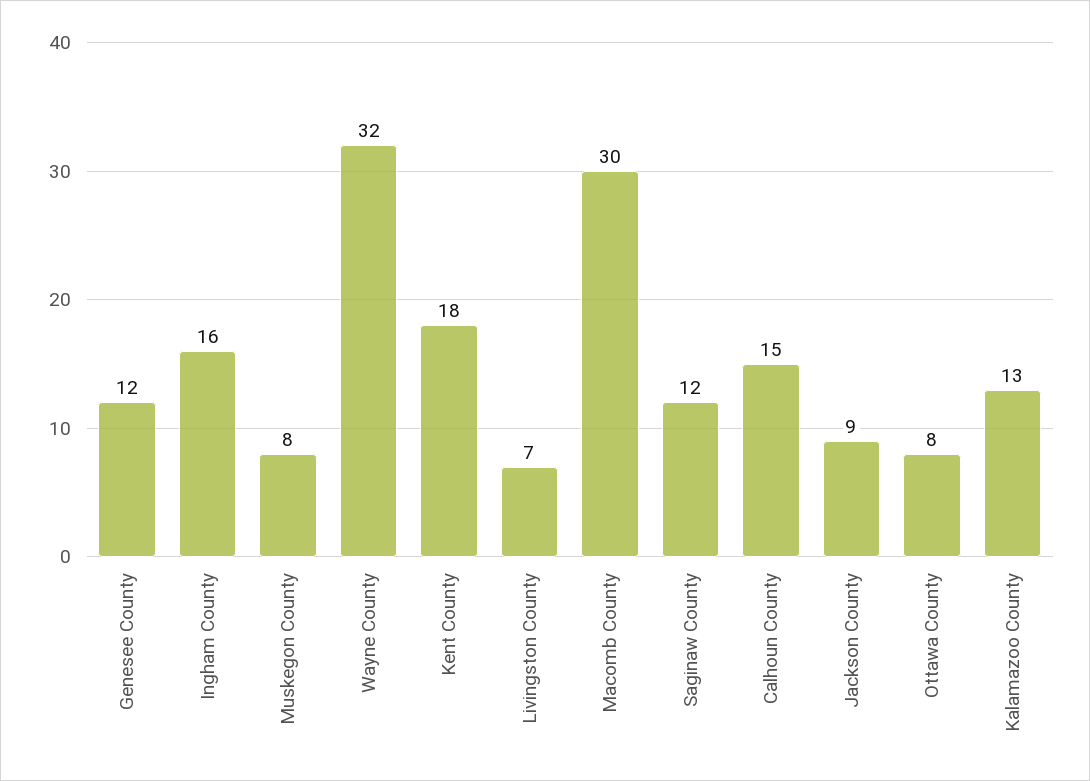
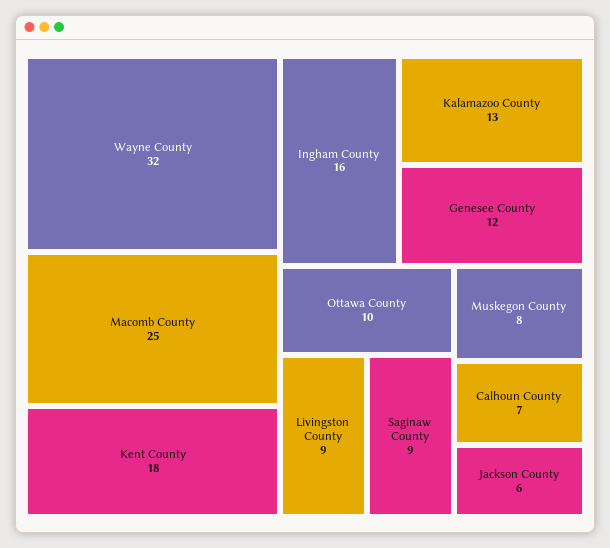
Livingston County: 7 -> 9
Macomb County: 30 -> 25
Saginaw County: 12 -> 9
Calhoun County: 15 -> 7
Jackson County: 9 -> 6
Ottawa County: 8 -> 10

